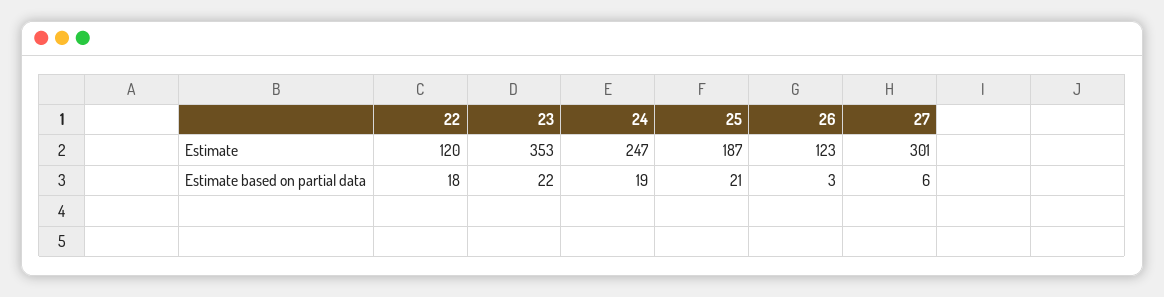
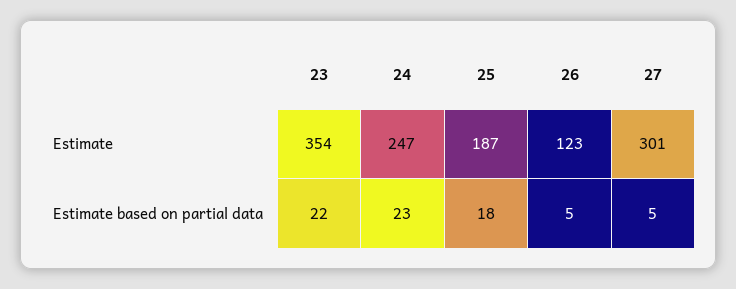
22, Estimate: 120 -> none
23, Estimate: 353 -> 354
22, Estimate based on partial data: 18 -> none
24, Estimate based on partial data: 19 -> 23
25, Estimate based on partial data: 21 -> 18
26, Estimate based on partial data: 3 -> 5
27, Estimate based on partial data: 6 -> 5

